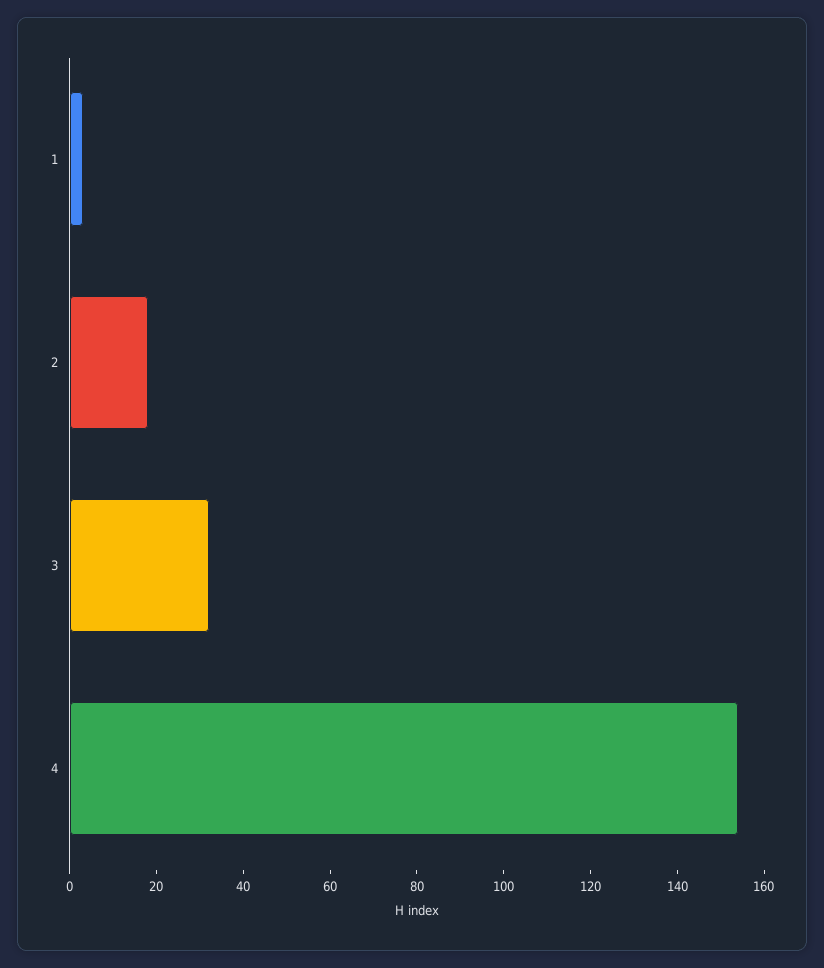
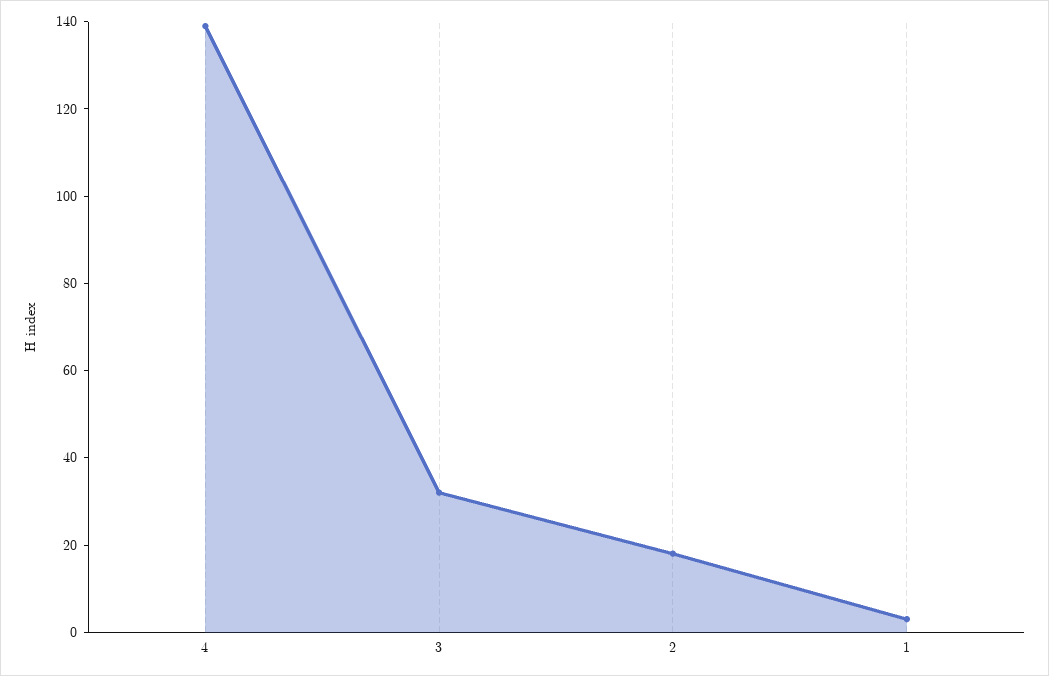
4: 155 -> 140

